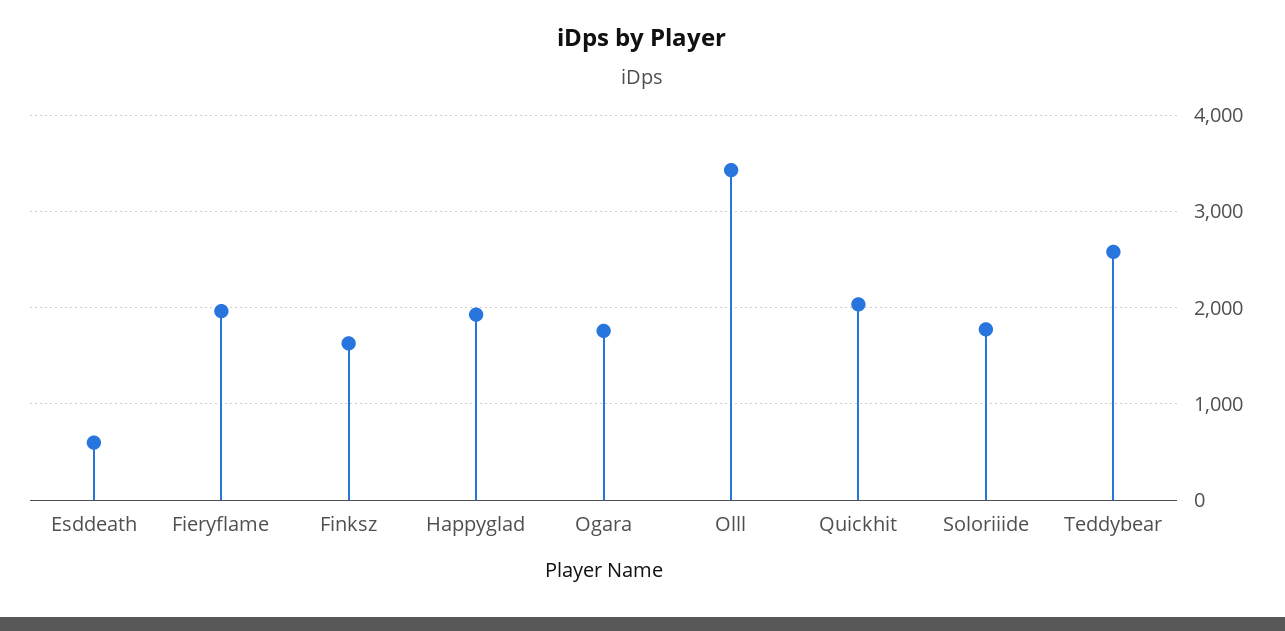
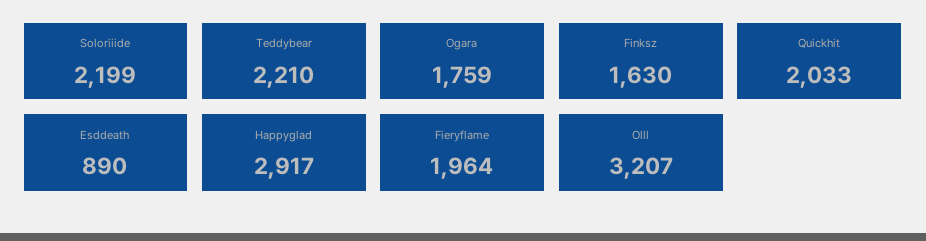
Esddeath: 600 -> 890
Happyglad: 1900 -> 2917
Olll: 3400 -> 3207
Soloriiide: 1800 -> 2199
Teddybear: 2600 -> 2210

